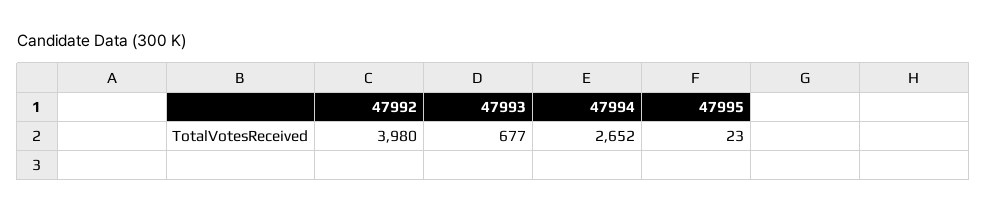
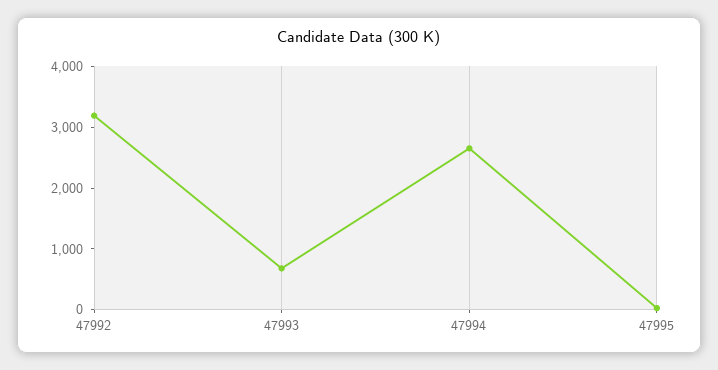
47992: 3980 -> 3200

